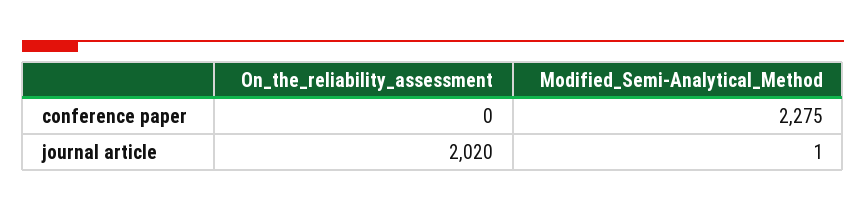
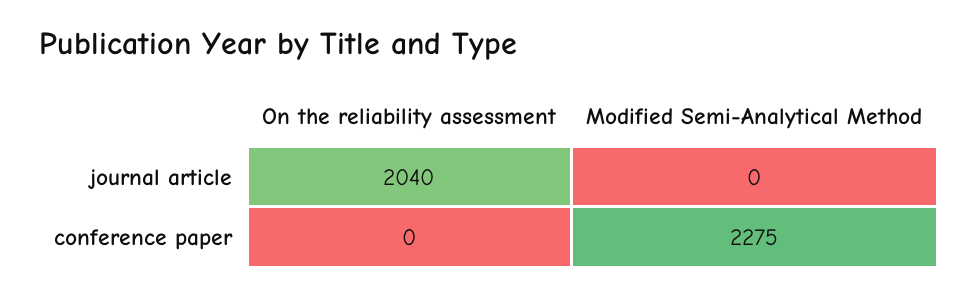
On_the_reliability_assessment, journal article: 2020 -> 2040
Modified_Semi-Analytical_Method, journal article: 1 -> 0

